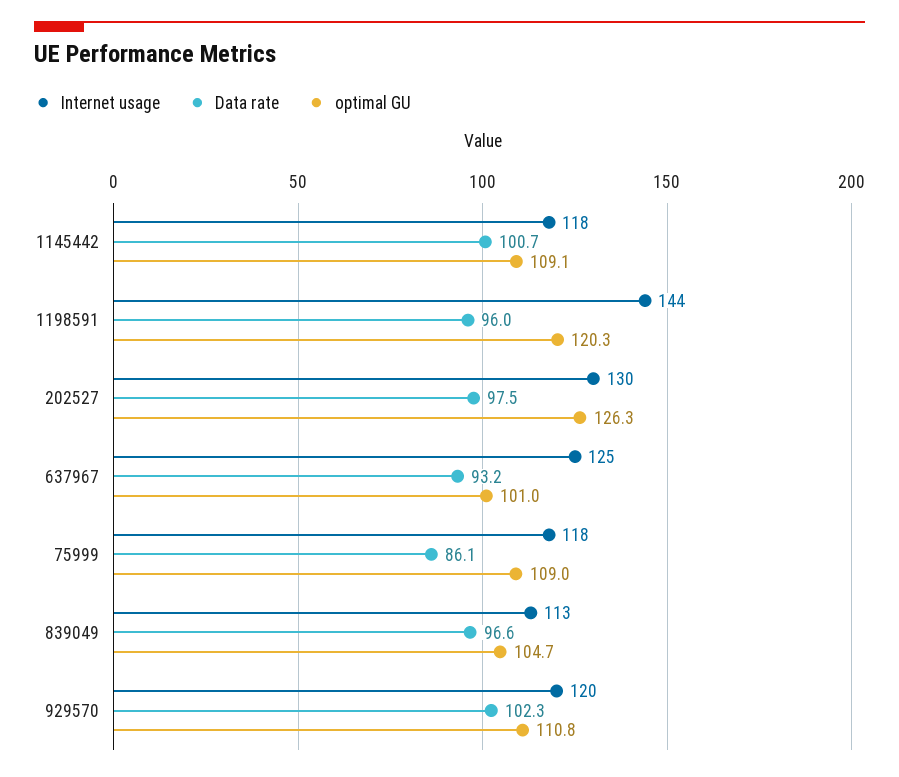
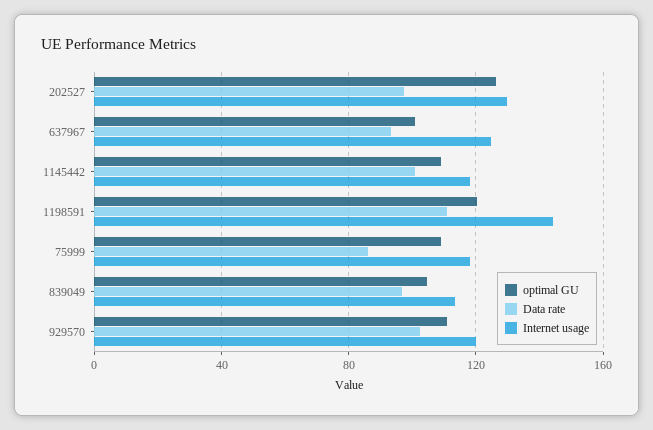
Data rate, 1198591: 96 -> 110

